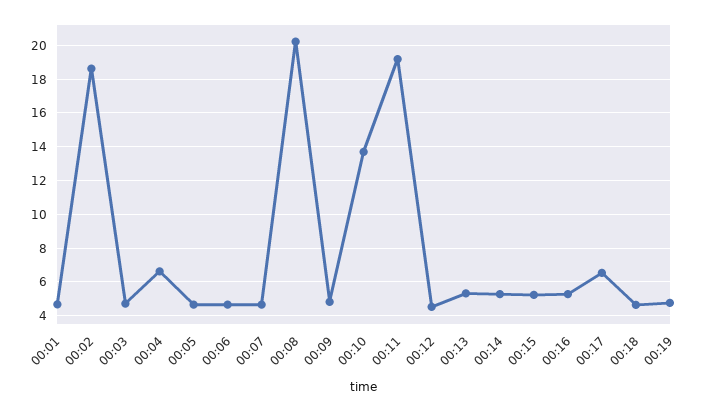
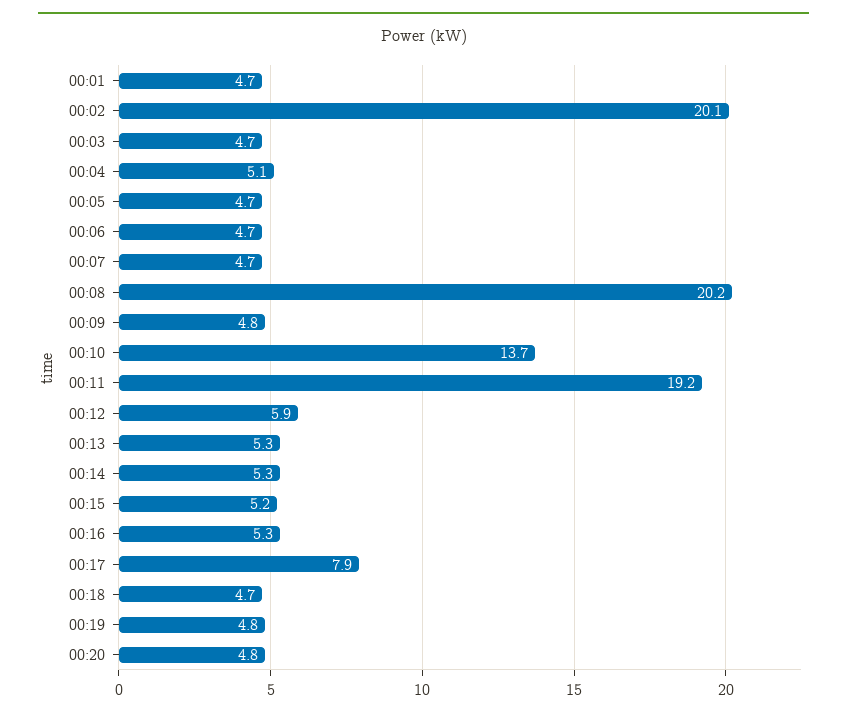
00:02: 18.5 -> 20.1
00:04: 6.5 -> 5.1
00:12: 4.5 -> 5.9
00:17: 6.5 -> 7.9
00:20: none -> 4.8

